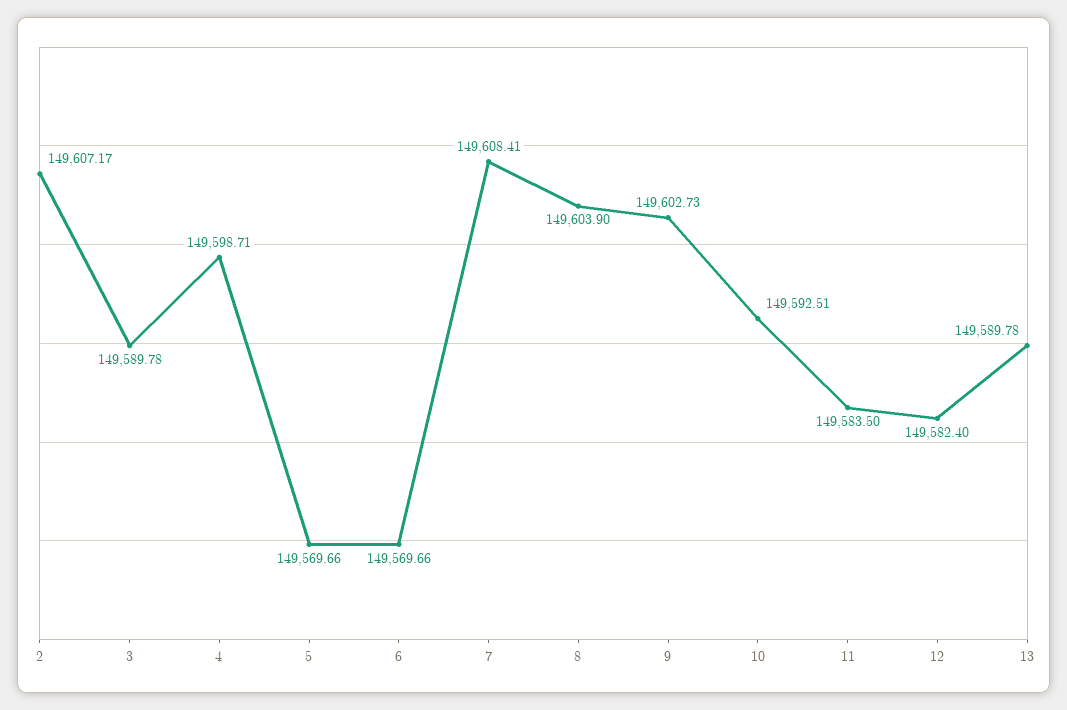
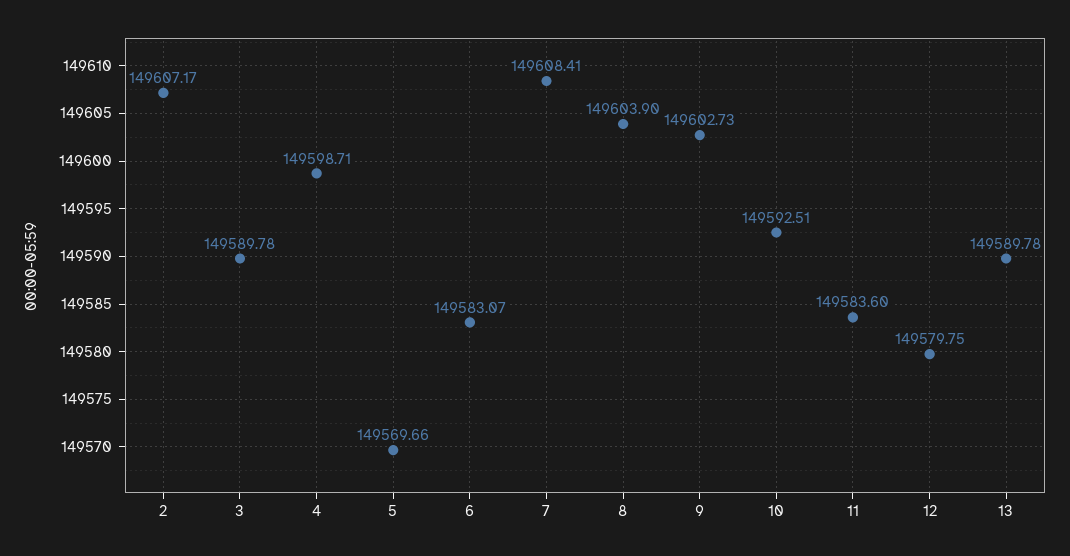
6: 149569.66 -> 149583.07
11: 149583.5 -> 149583.6
12: 149582.4 -> 149579.75

